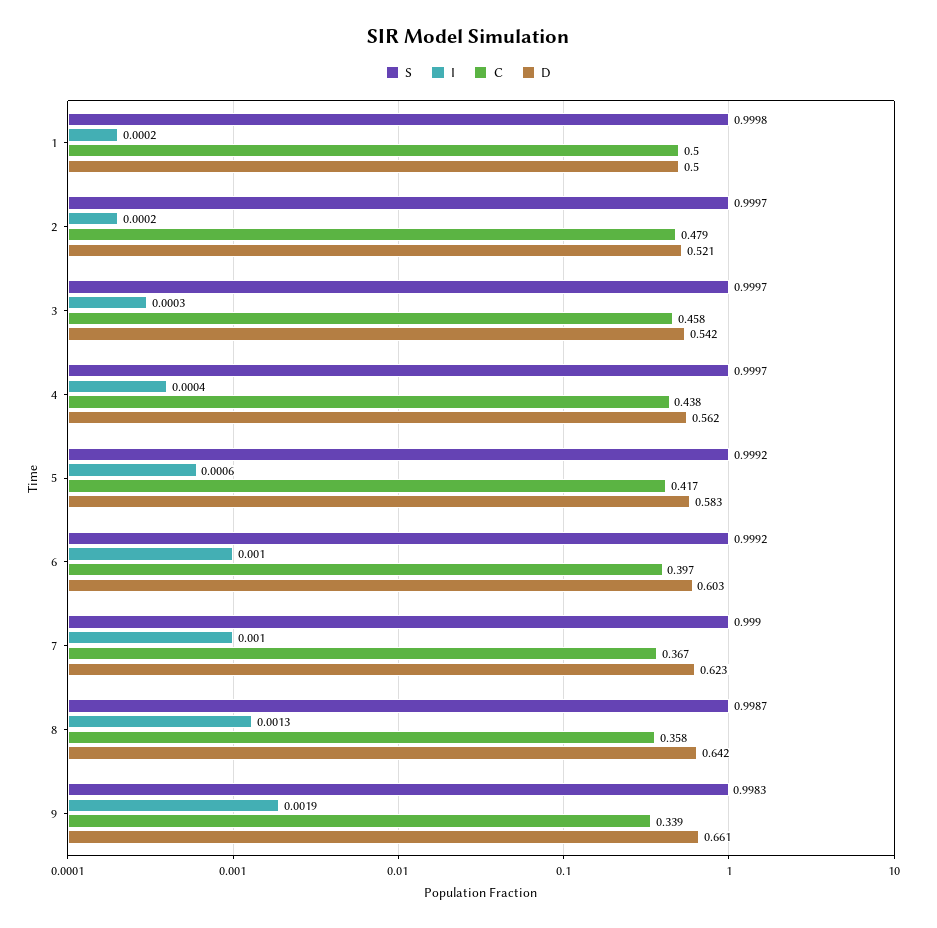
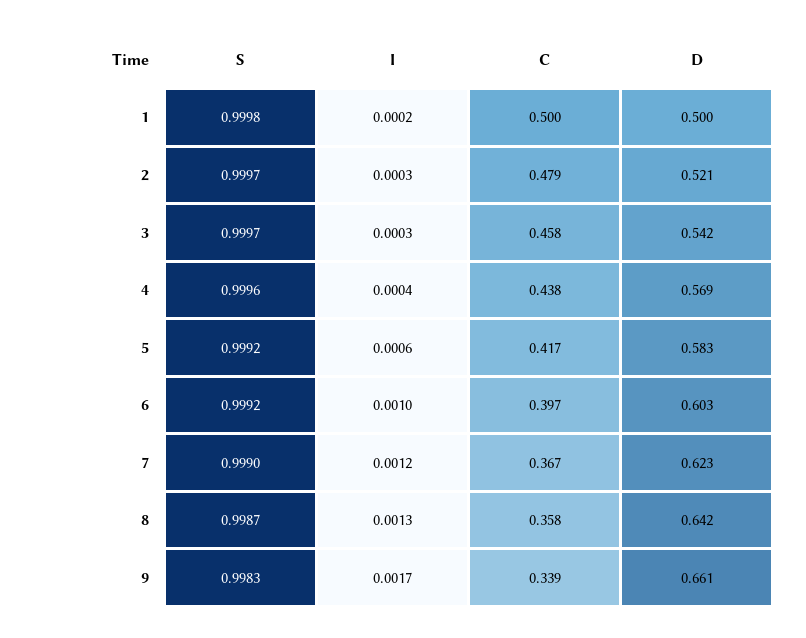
I, 2: 0.0002 -> 0.0003
S, 4: 0.9997 -> 0.9996
D, 4: 0.562 -> 0.569
I, 7: 0.001 -> 0.0012
I, 9: 0.0019 -> 0.0017

